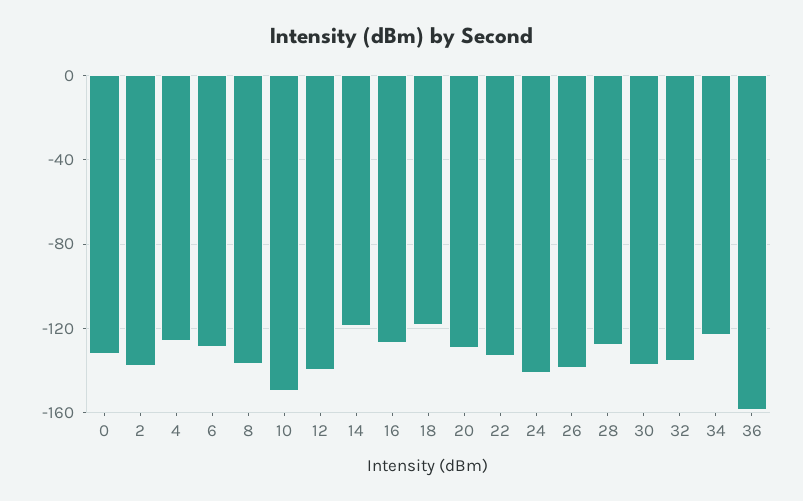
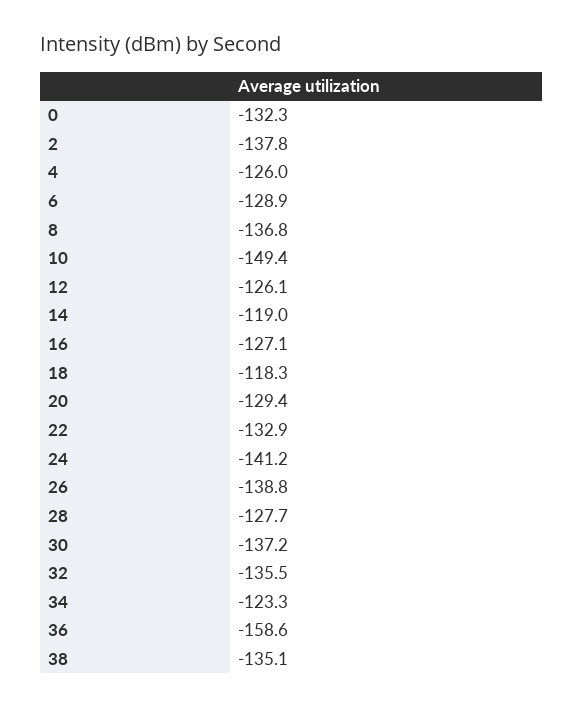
12: -140 -> -126.1
38: none -> -135.1

